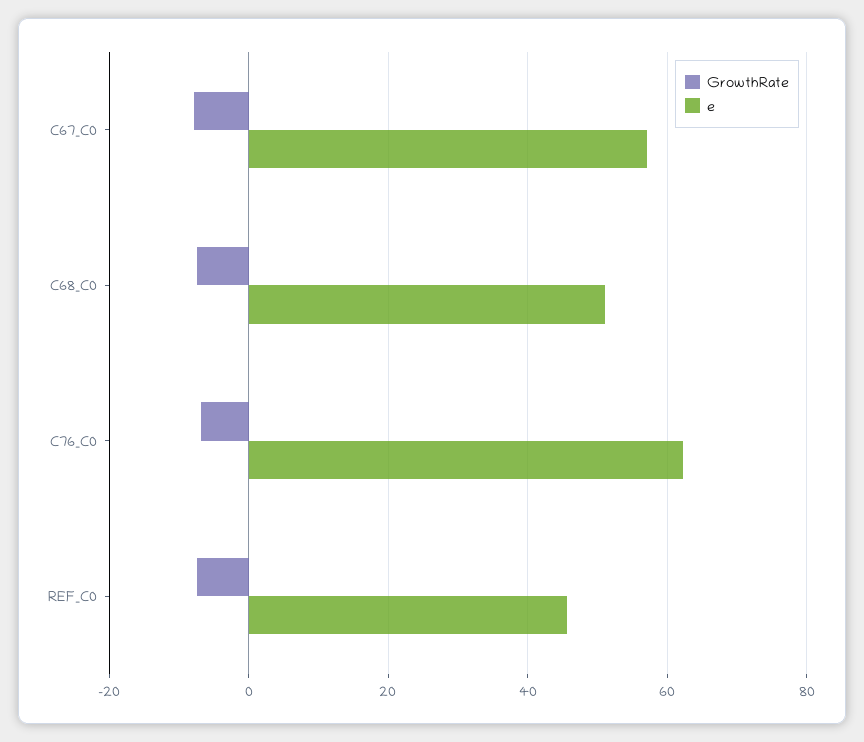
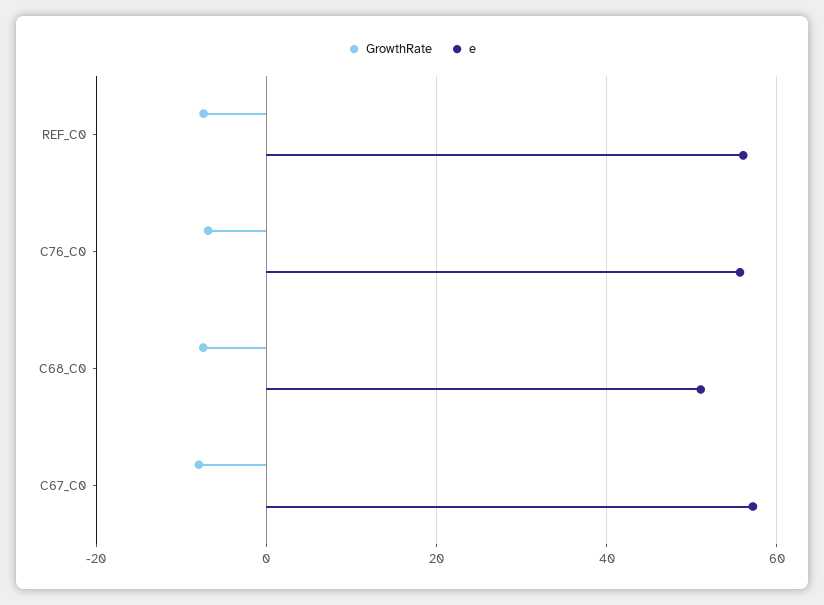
e, C76_C0: 62 -> 56
e, REF_C0: 46 -> 56

